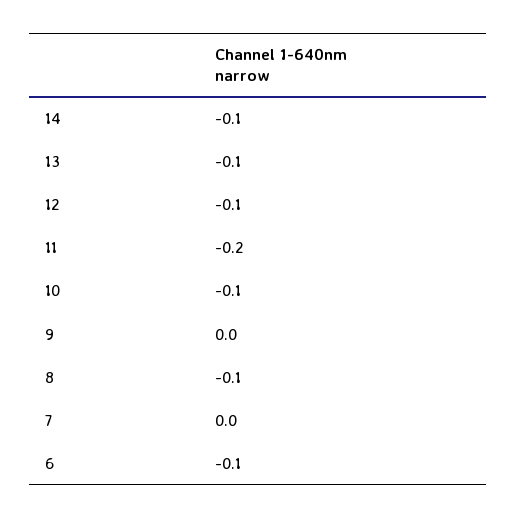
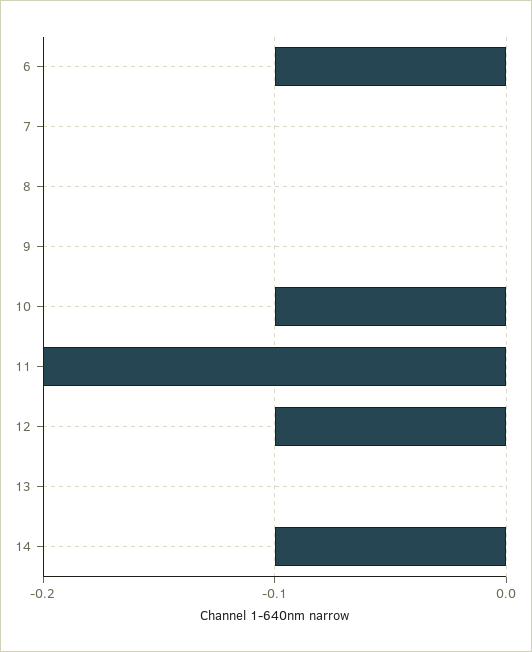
13: -0.1 -> 0
8: -0.1 -> 0

